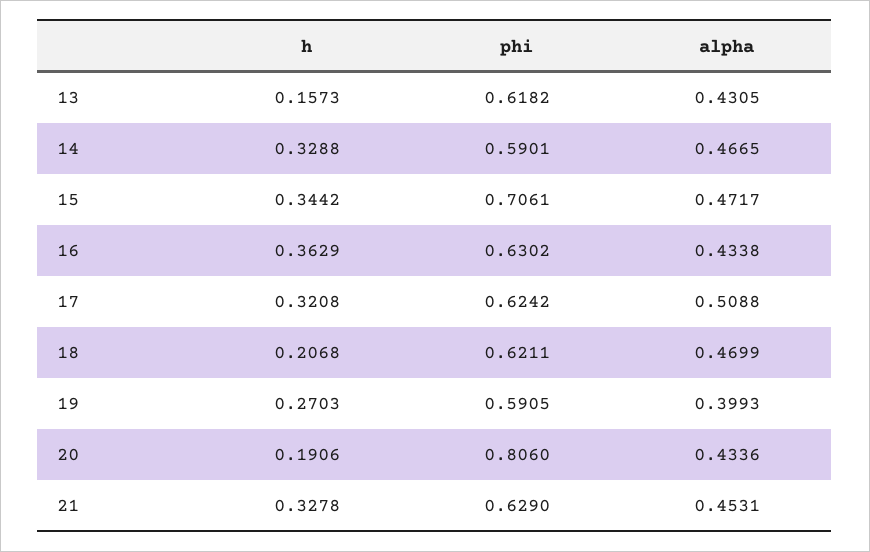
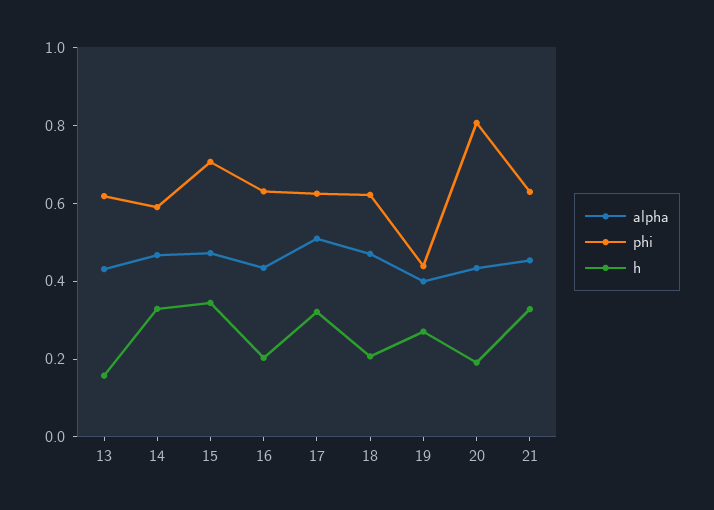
h, 16: 0.3629 -> 0.2
phi, 19: 0.5905 -> 0.45

